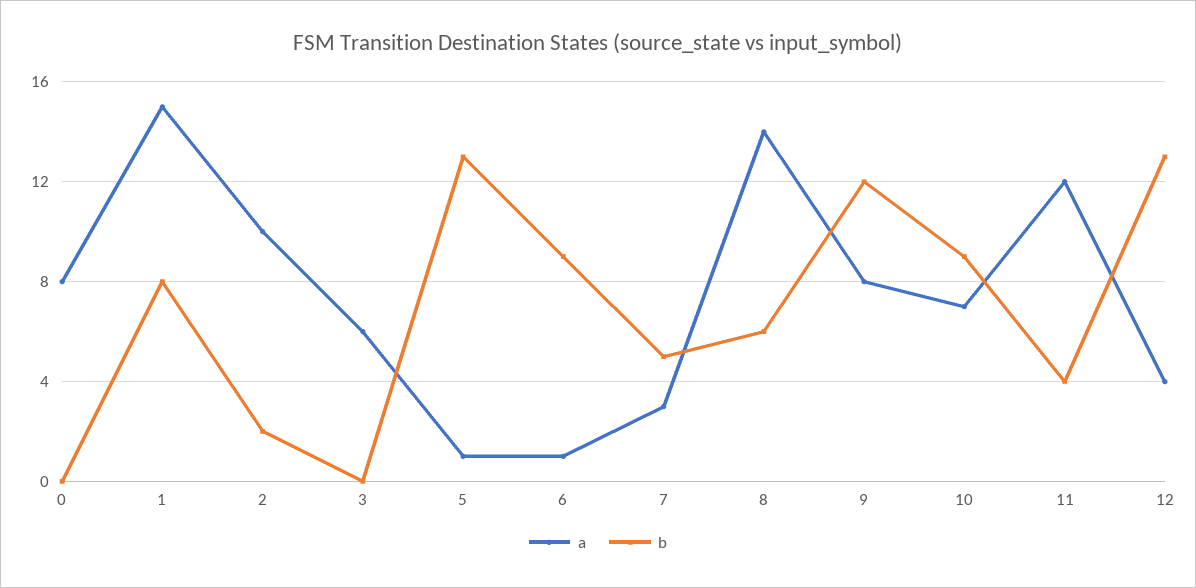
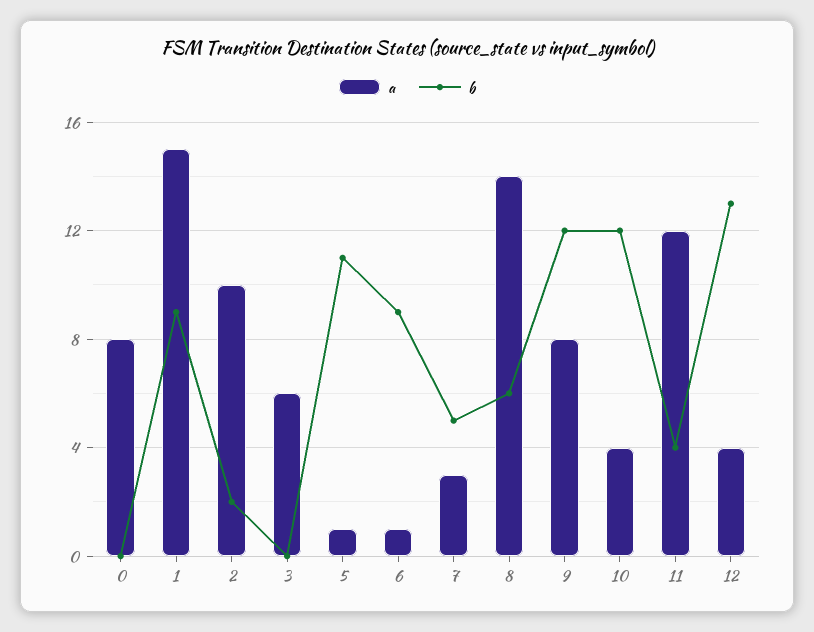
b, 1: 8 -> 9
b, 5: 13 -> 11
a, 10: 7 -> 4
b, 10: 9 -> 12

